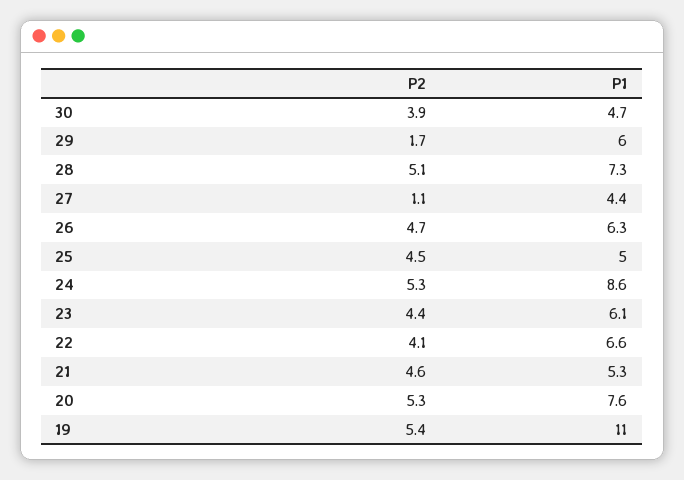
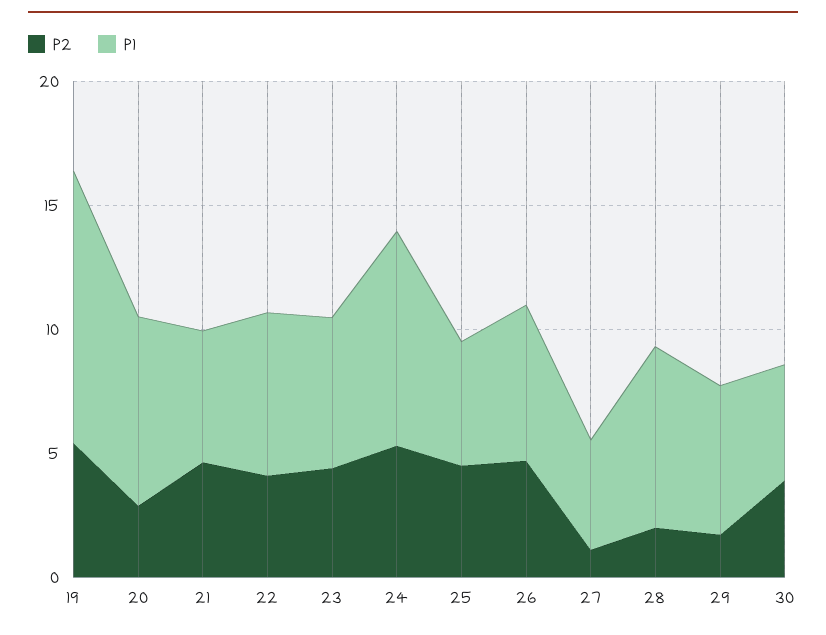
P2, 28: 5.1 -> 2
P2, 20: 5.3 -> 3

